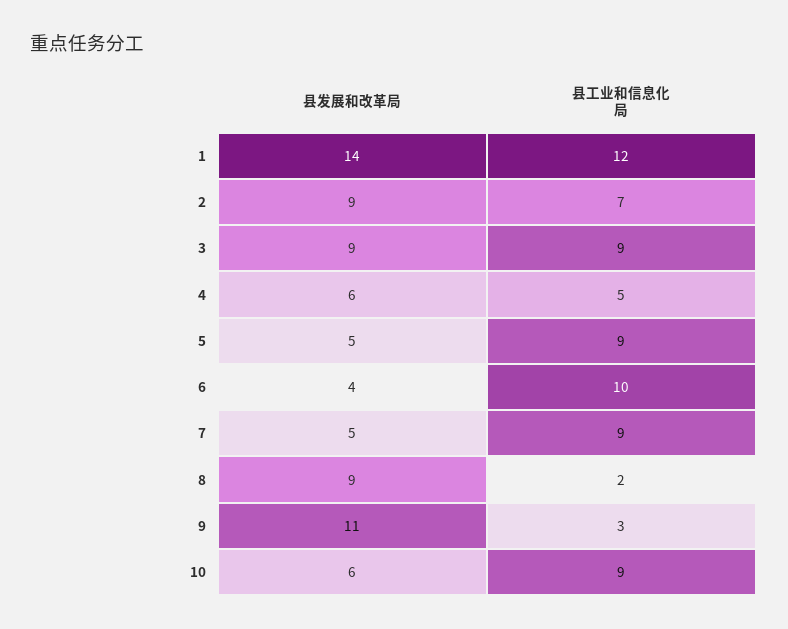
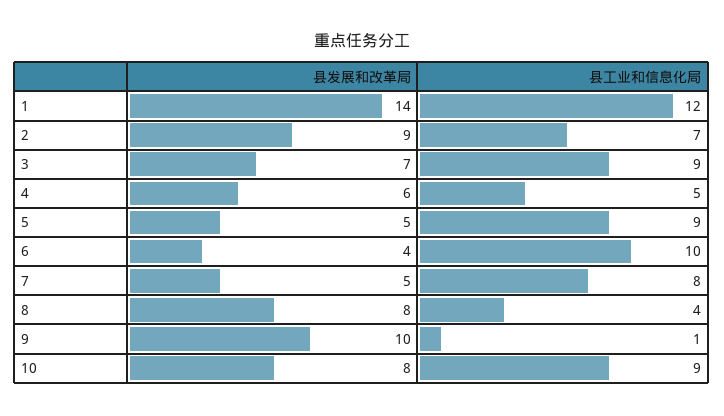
县发展和改革局, 3: 9 -> 7
县工业和信息化局, 7: 9 -> 8
县发展和改革局, 8: 9 -> 8
县工业和信息化局, 8: 2 -> 4
县发展和改革局, 9: 11 -> 10
县工业和信息化局, 9: 3 -> 1
县发展和改革局, 10: 6 -> 8

